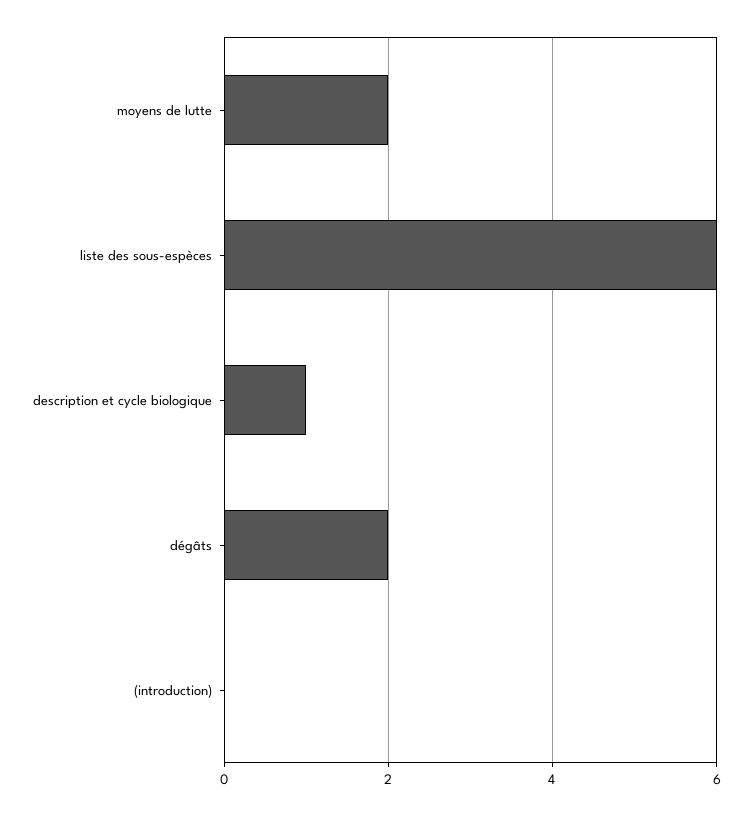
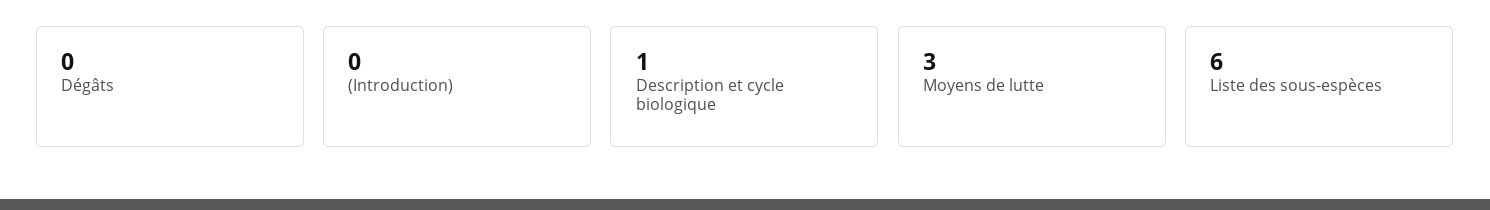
moyens de lutte: 2 -> 3
dégâts: 2 -> 0

